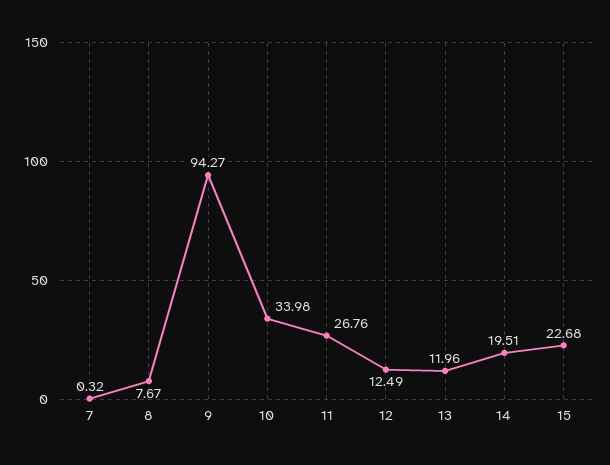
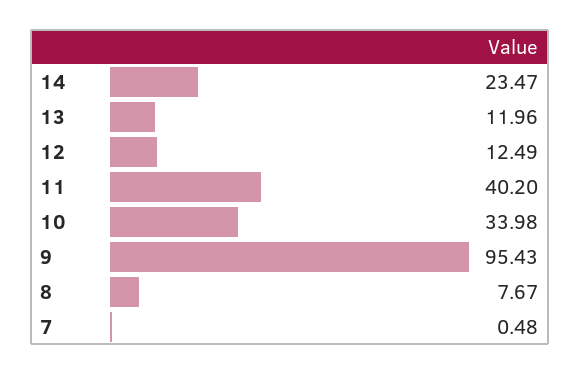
7: 0.32 -> 0.48
9: 94.27 -> 95.43
11: 26.76 -> 40.2
14: 19.51 -> 23.47
15: 22.68 -> none

